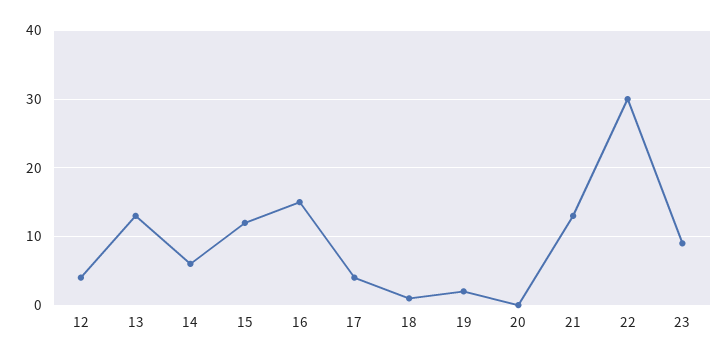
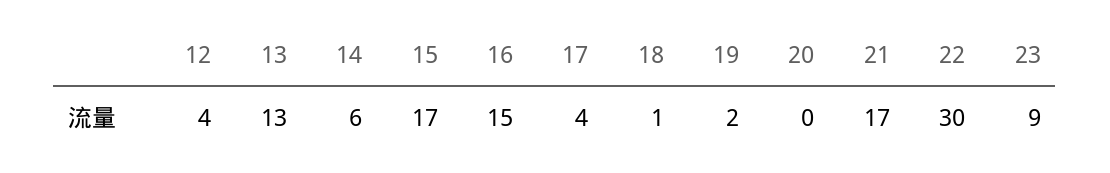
15: 12 -> 17
21: 13 -> 17

